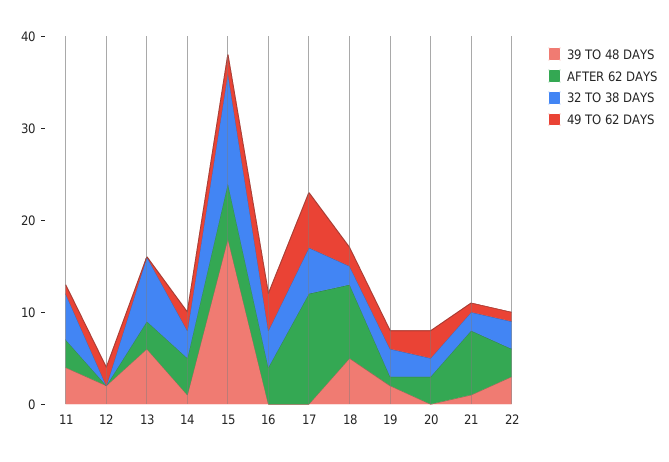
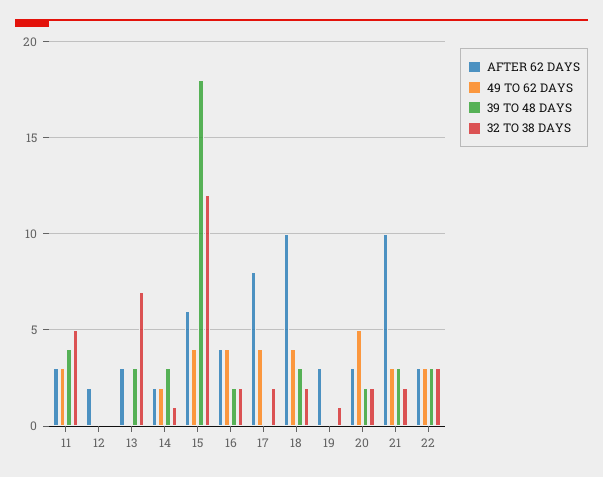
49 TO 62 DAYS, 11: 1 -> 3
39 TO 48 DAYS, 12: 2 -> 0
AFTER 62 DAYS, 12: 0 -> 2
49 TO 62 DAYS, 12: 2 -> 0
39 TO 48 DAYS, 13: 6 -> 3
39 TO 48 DAYS, 14: 1 -> 3
AFTER 62 DAYS, 14: 4 -> 2
32 TO 38 DAYS, 14: 3 -> 1
49 TO 62 DAYS, 15: 2 -> 4
39 TO 48 DAYS, 16: 0 -> 2
32 TO 38 DAYS, 16: 4 -> 2
AFTER 62 DAYS, 17: 12 -> 8
32 TO 38 DAYS, 17: 5 -> 2
49 TO 62 DAYS, 17: 6 -> 4
39 TO 48 DAYS, 18: 5 -> 3
AFTER 62 DAYS, 18: 8 -> 10
49 TO 62 DAYS, 18: 2 -> 4
39 TO 48 DAYS, 19: 2 -> 0
AFTER 62 DAYS, 19: 1 -> 3
32 TO 38 DAYS, 19: 3 -> 1
49 TO 62 DAYS, 19: 2 -> 0
39 TO 48 DAYS, 20: 0 -> 2
49 TO 62 DAYS, 20: 3 -> 5
39 TO 48 DAYS, 21: 1 -> 3
AFTER 62 DAYS, 21: 7 -> 10
49 TO 62 DAYS, 21: 1 -> 3
49 TO 62 DAYS, 22: 1 -> 3

